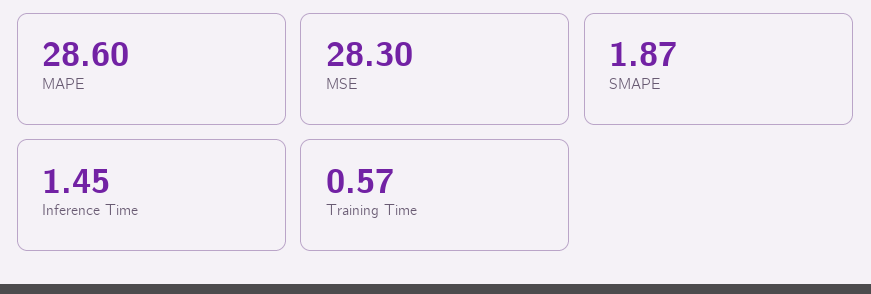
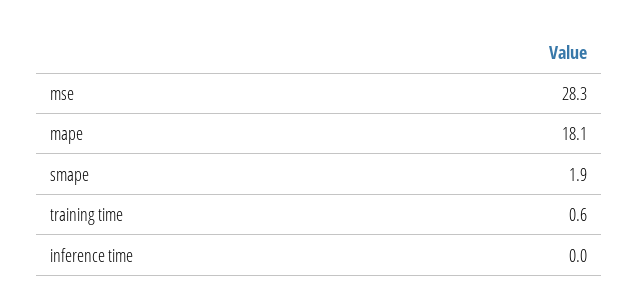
MAPE: 28.6 -> 18.1
Inference Time: 1.45 -> 0

